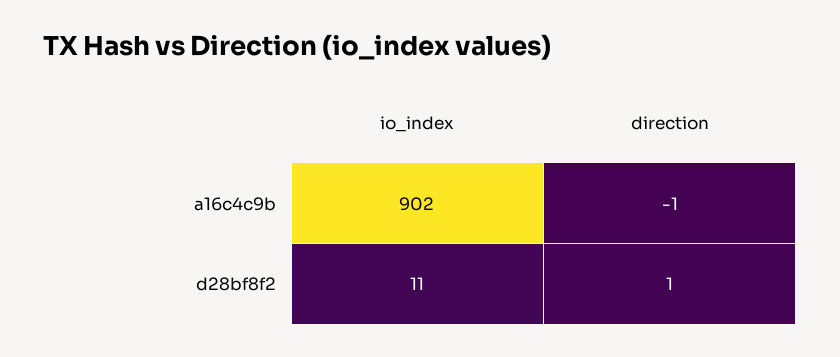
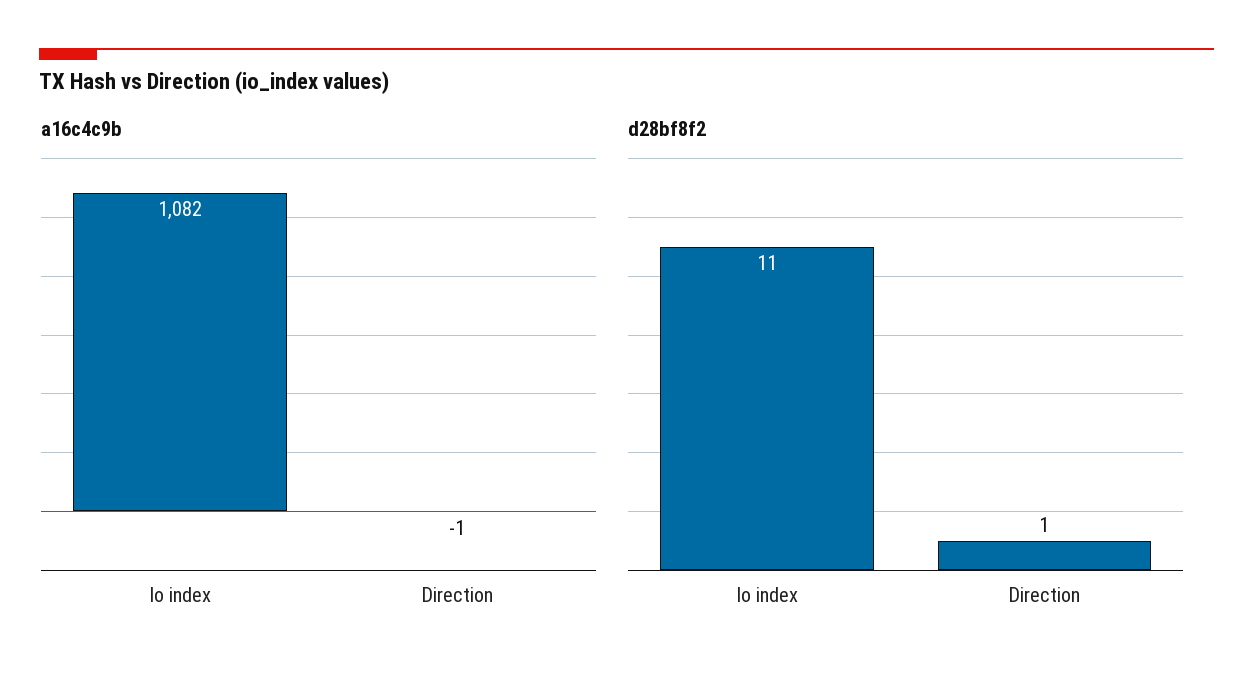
a16c4c9b, io_index: 902 -> 1082

